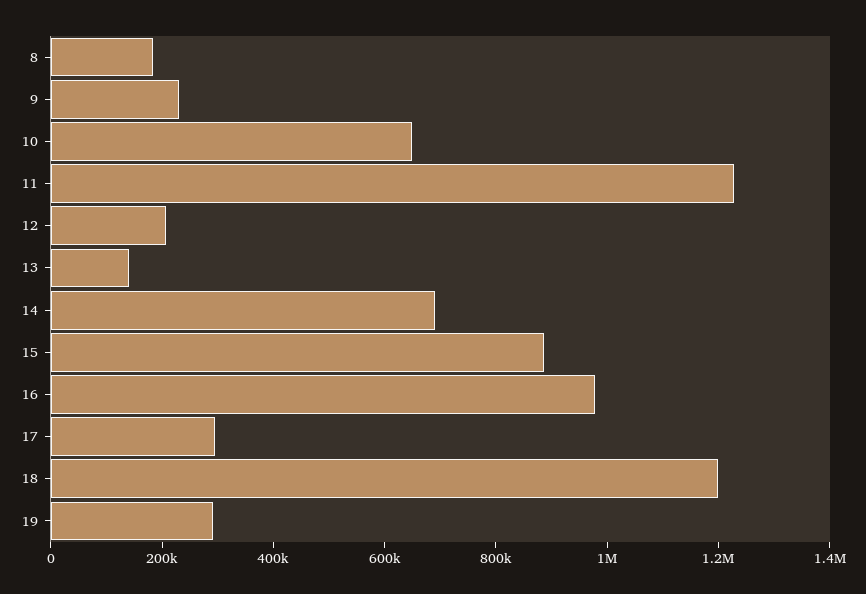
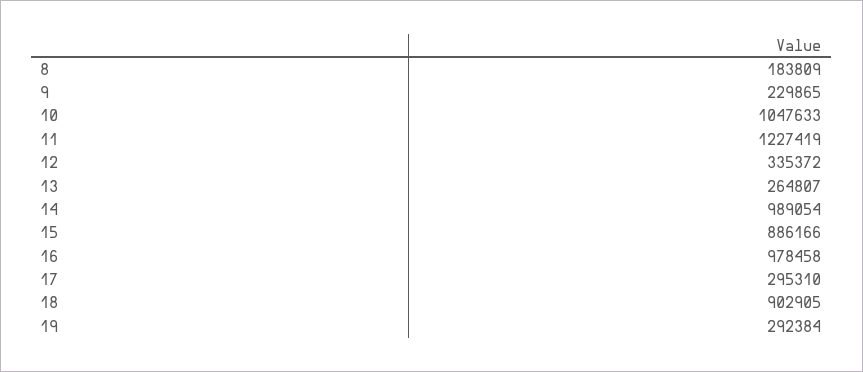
10: 650000 -> 1047633
12: 200000 -> 335372
13: 150000 -> 264807
14: 700000 -> 989054
18: 1200000 -> 902905

